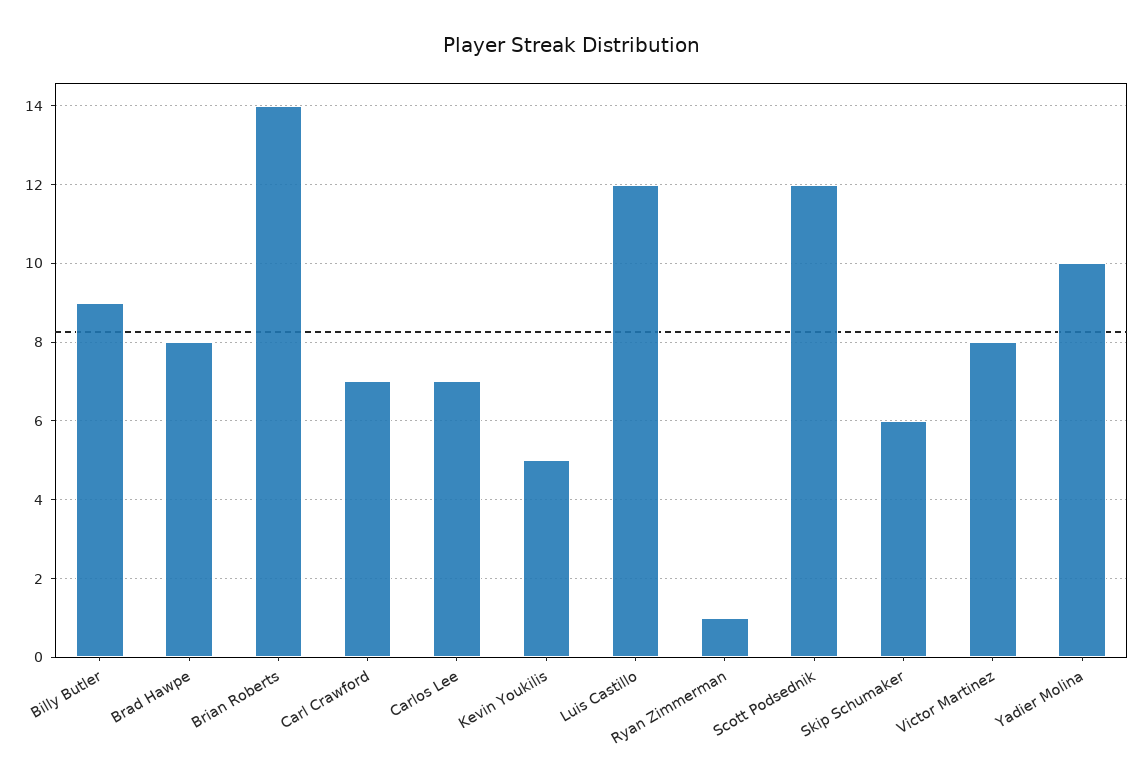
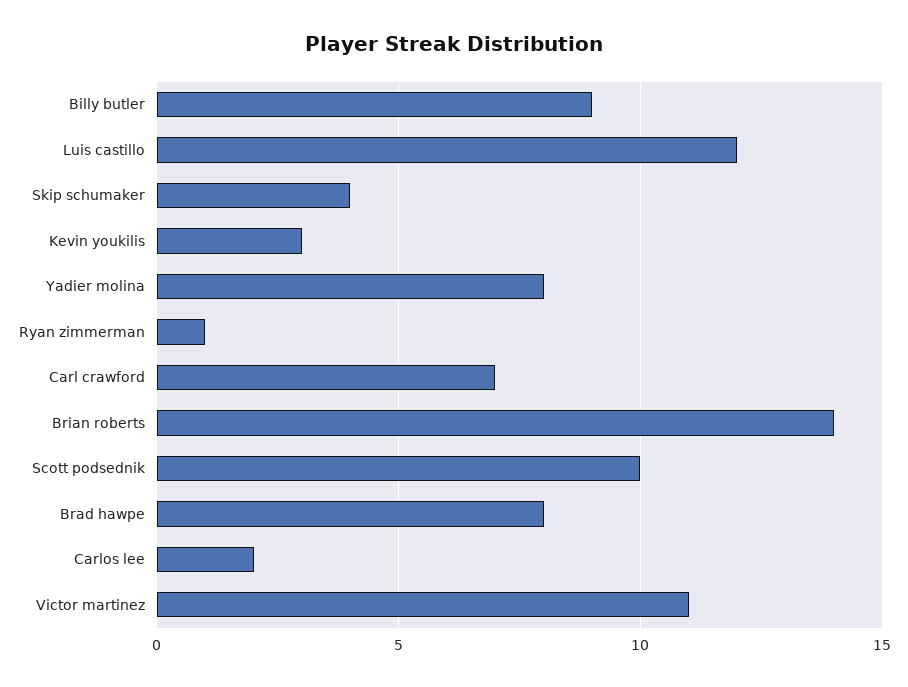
Carlos Lee: 7 -> 2
Kevin Youkilis: 5 -> 3
Scott Podsednik: 12 -> 10
Skip Schumaker: 6 -> 4
Victor Martinez: 8 -> 11
Yadier Molina: 10 -> 8

